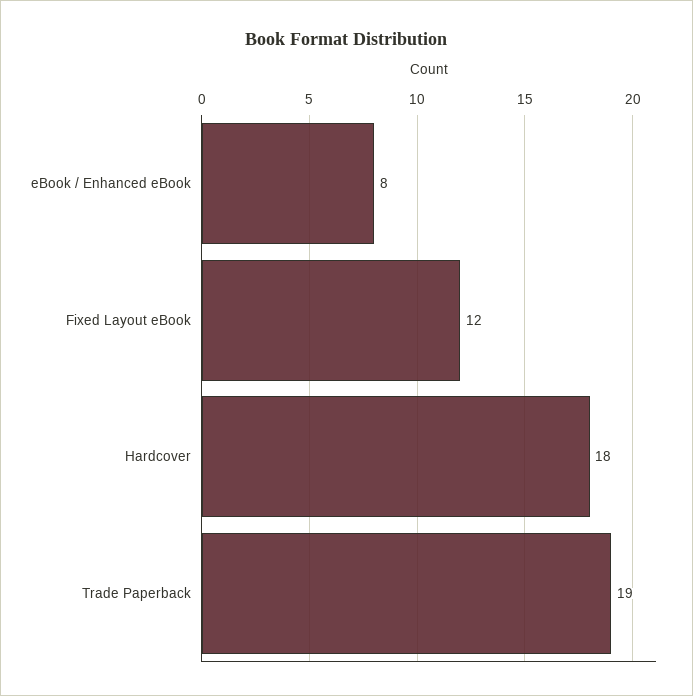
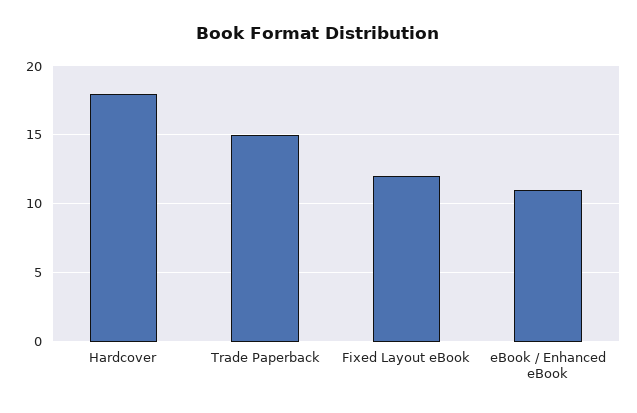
eBook / Enhanced eBook: 8 -> 11
Trade Paperback: 19 -> 15

